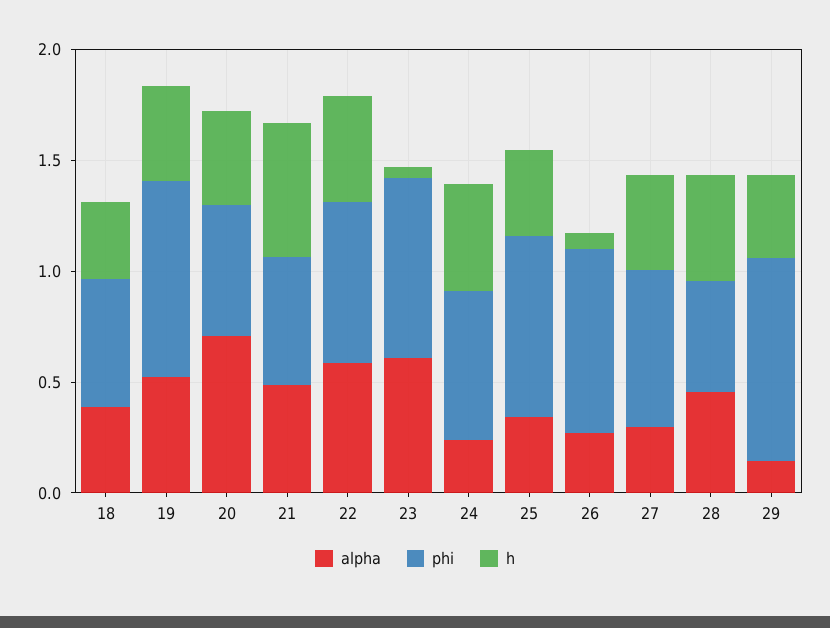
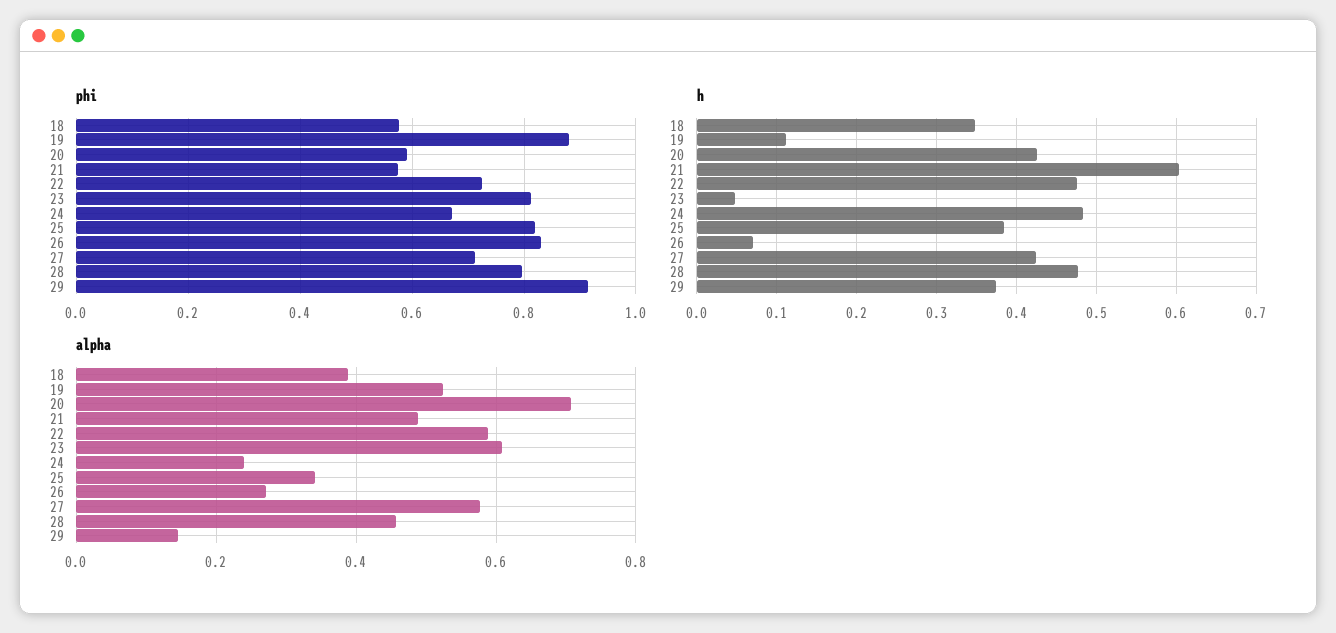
h, 19: 0.4 -> 0.11
alpha, 27: 0.3 -> 0.58
phi, 28: 0.5 -> 0.8

